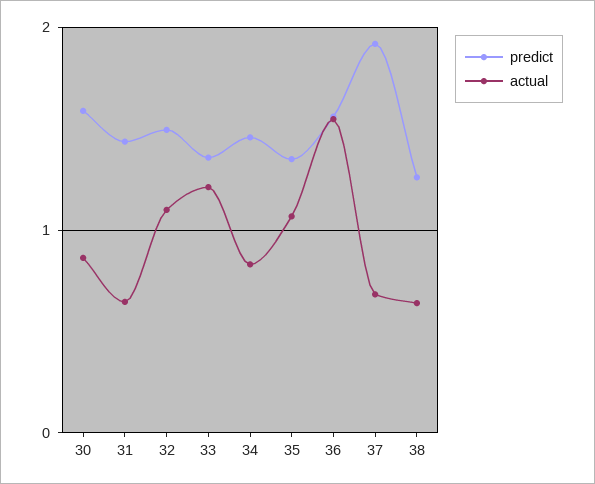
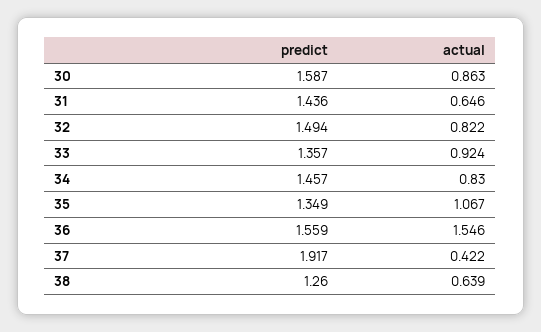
actual, 32: 1.1 -> 0.822
actual, 33: 1.2 -> 0.924
actual, 37: 0.7 -> 0.422

